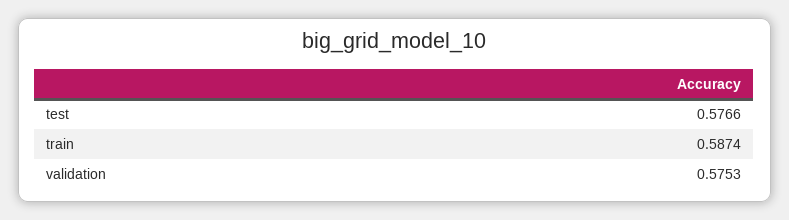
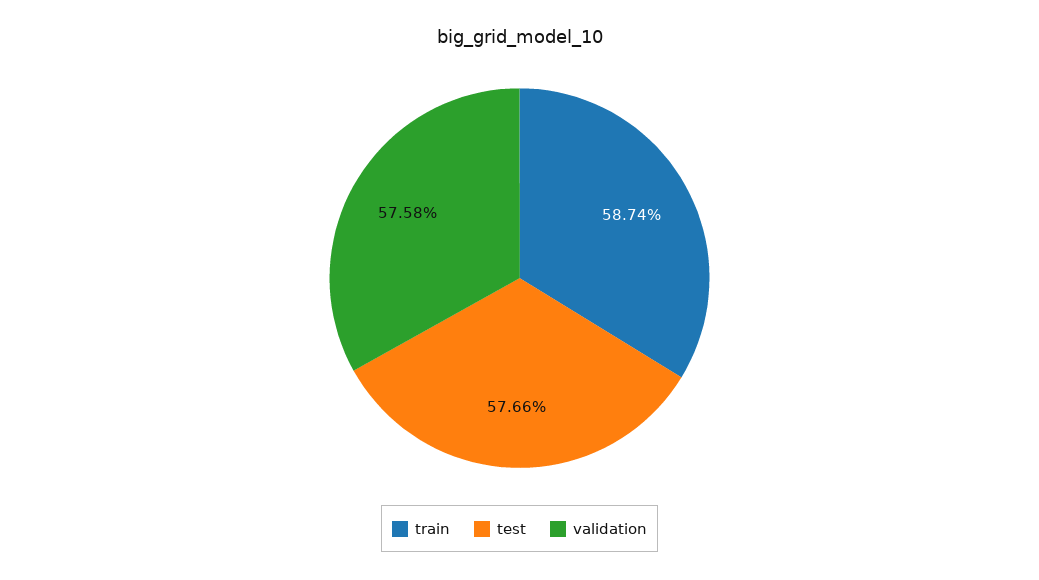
validation: 0.5753 -> 0.5758

